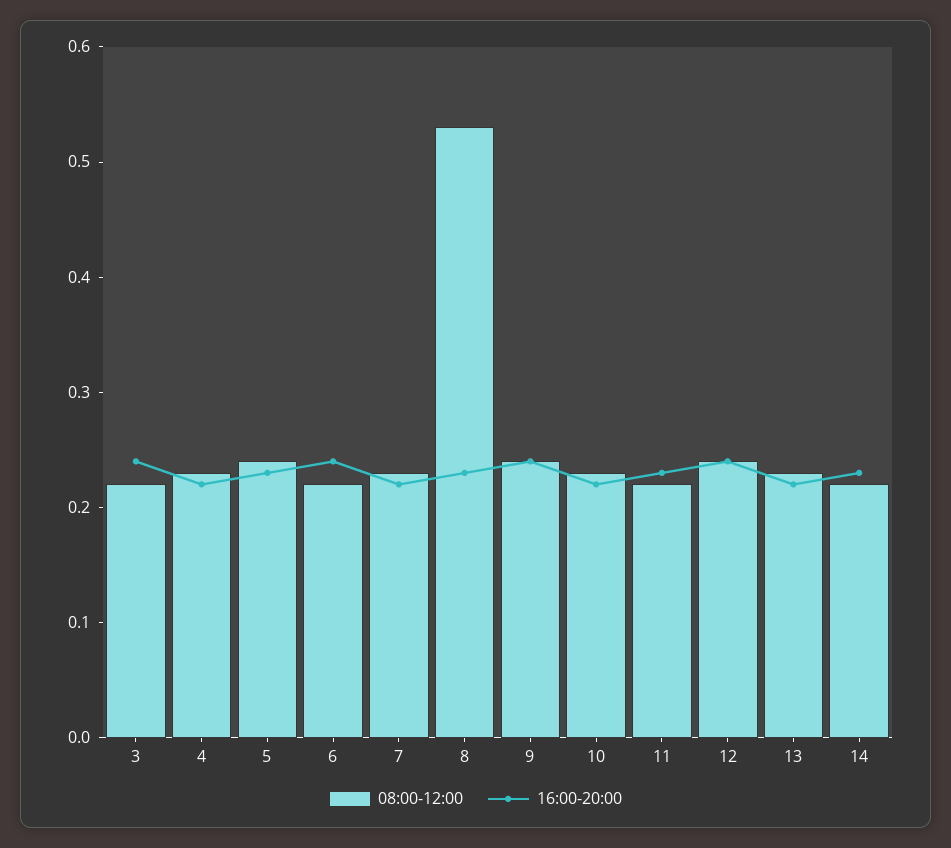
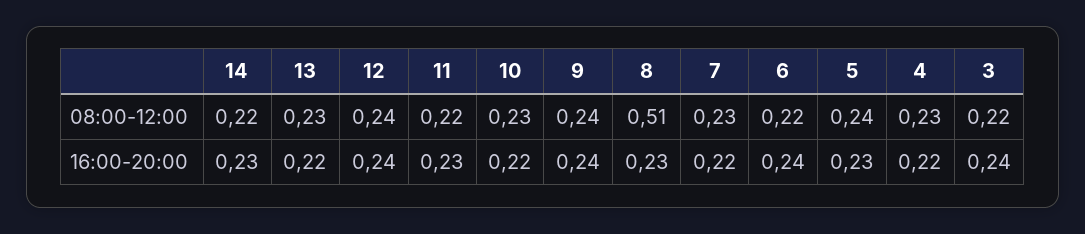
08:00-12:00, 8: 0.53 -> 0.51

